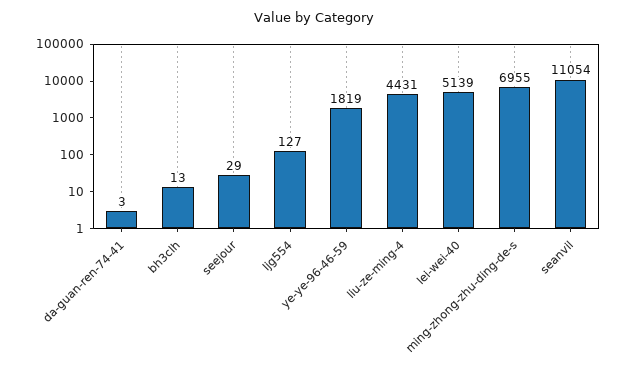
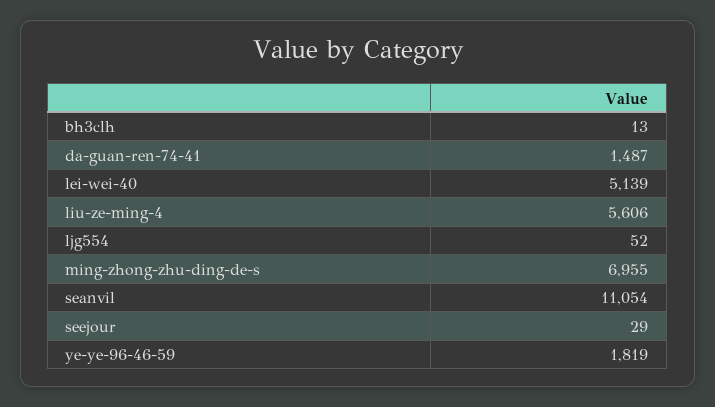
da-guan-ren-74-41: 3 -> 1487
ljg554: 127 -> 52
liu-ze-ming-4: 4431 -> 5606

